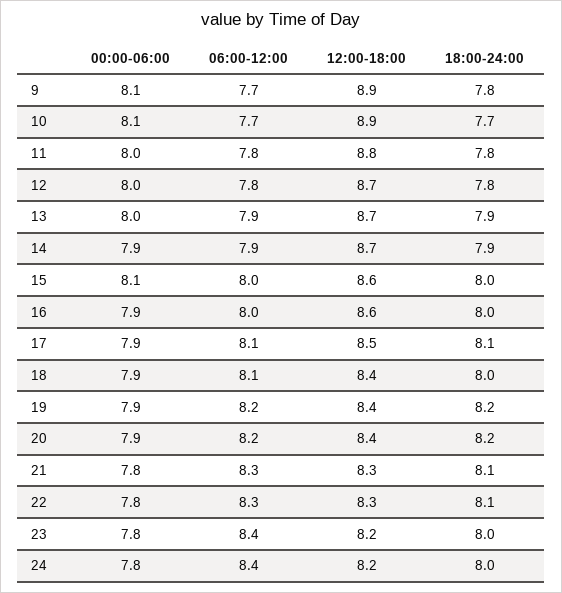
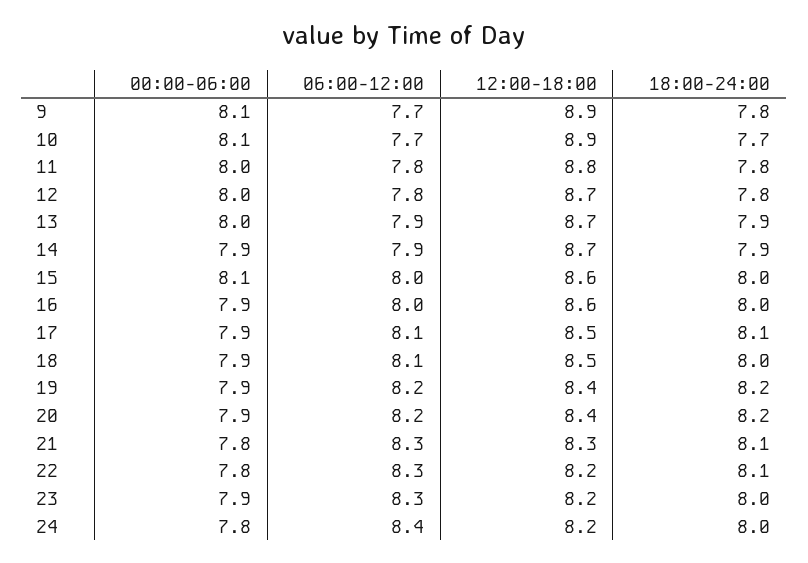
12:00-18:00, 18: 8.4 -> 8.5
12:00-18:00, 22: 8.3 -> 8.2
00:00-06:00, 23: 7.8 -> 7.9
06:00-12:00, 23: 8.4 -> 8.3

